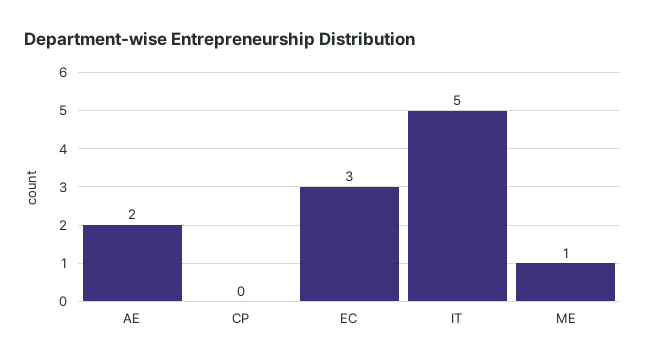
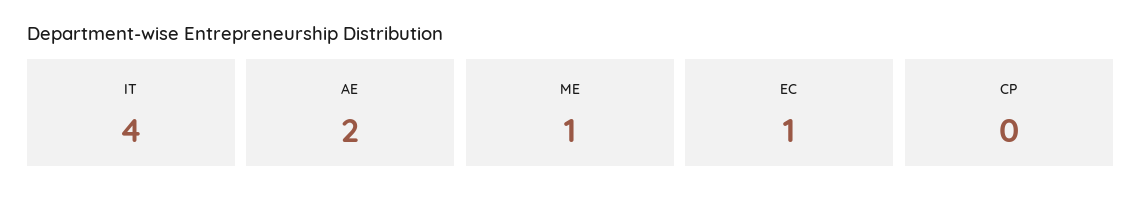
EC: 3 -> 1
IT: 5 -> 4

